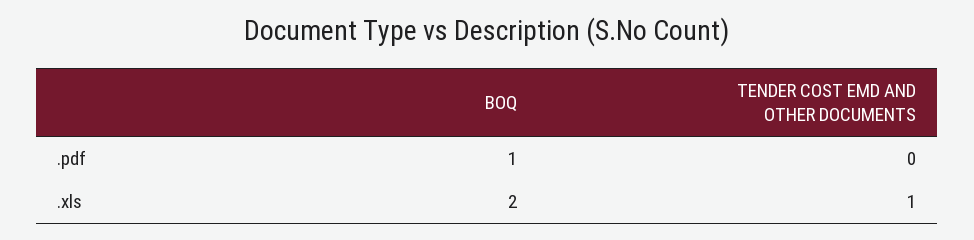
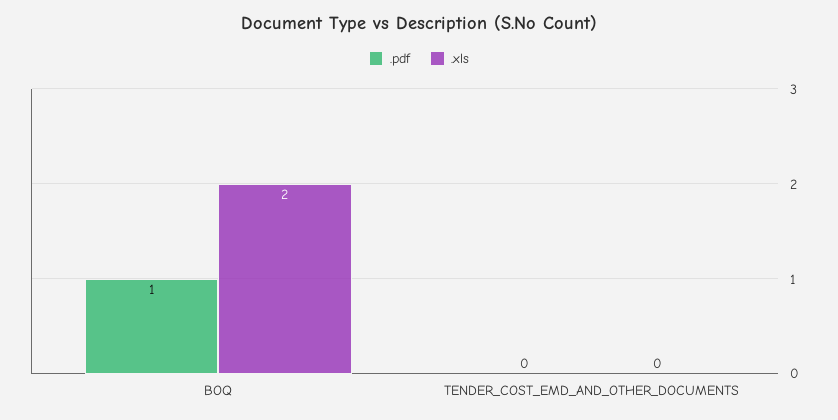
.xls, TENDER COST EMD AND OTHER DOCUMENTS: 1 -> 0

